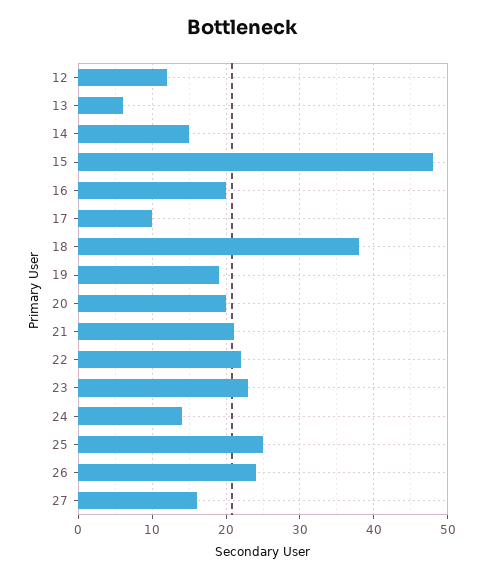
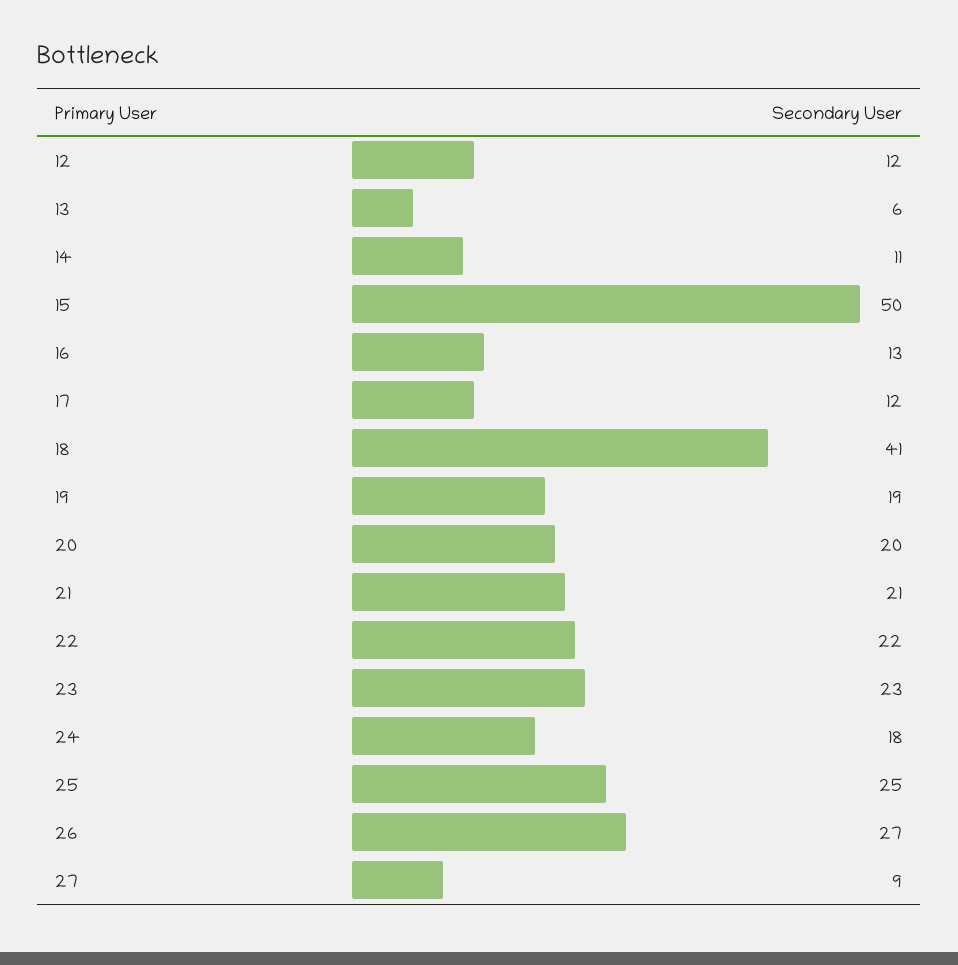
14: 15 -> 11
15: 48 -> 50
16: 20 -> 13
17: 10 -> 12
18: 38 -> 41
24: 14 -> 18
26: 24 -> 27
27: 16 -> 9

